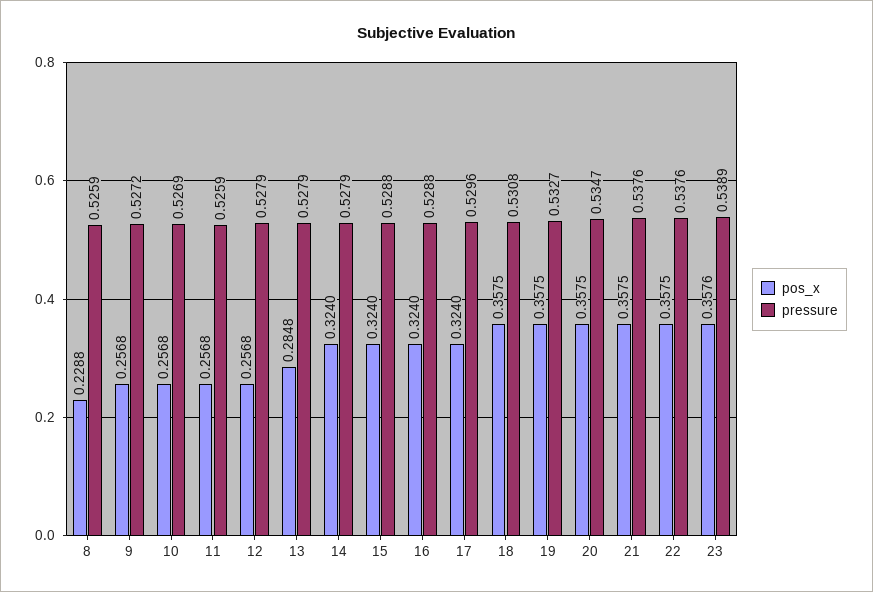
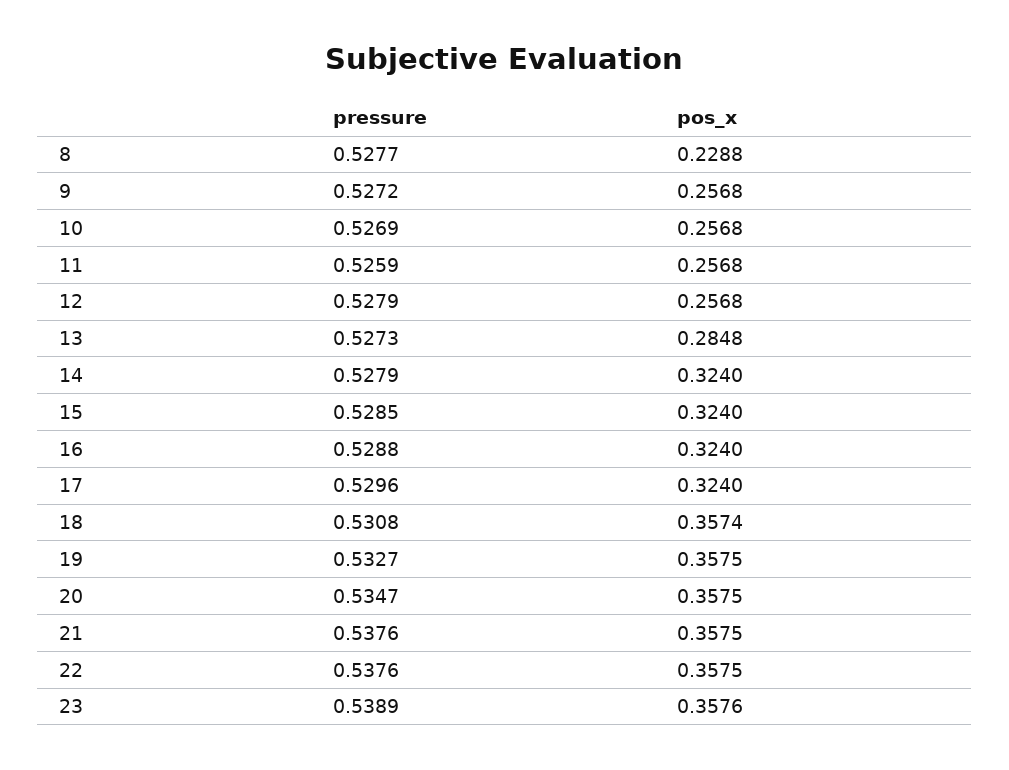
pressure, 8: 0.5259 -> 0.5277
pressure, 13: 0.5279 -> 0.5273
pressure, 15: 0.5288 -> 0.5285
pos_x, 18: 0.3575 -> 0.3574

